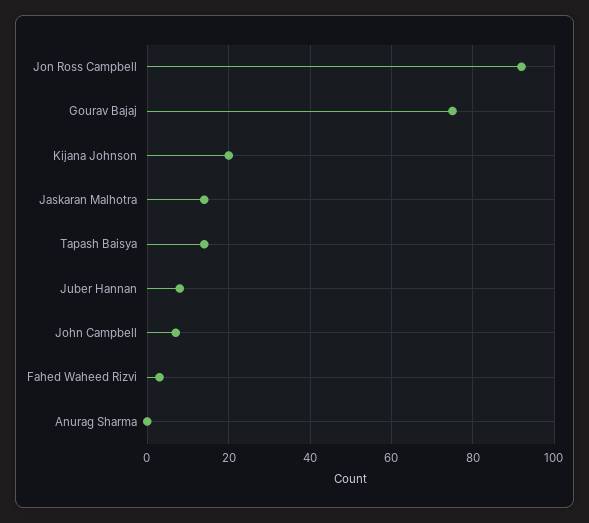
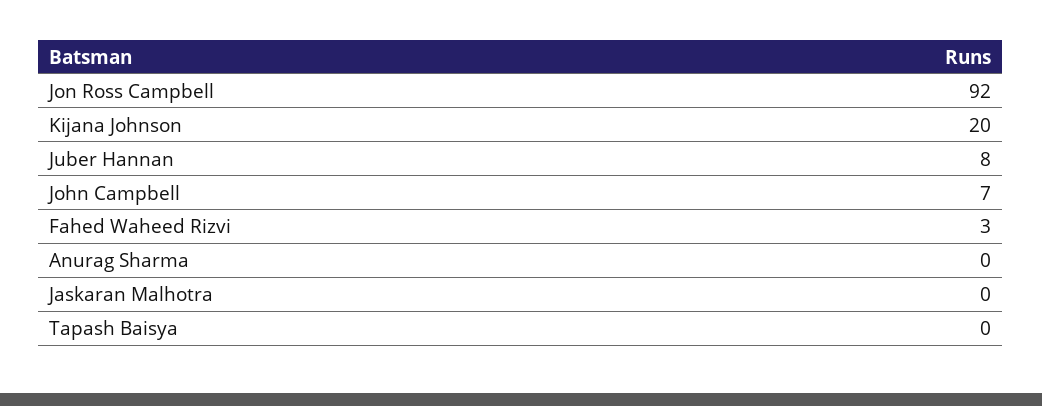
Gourav Bajaj: 75 -> none
Jaskaran Malhotra: 15 -> 0
Tapash Baisya: 15 -> 0

